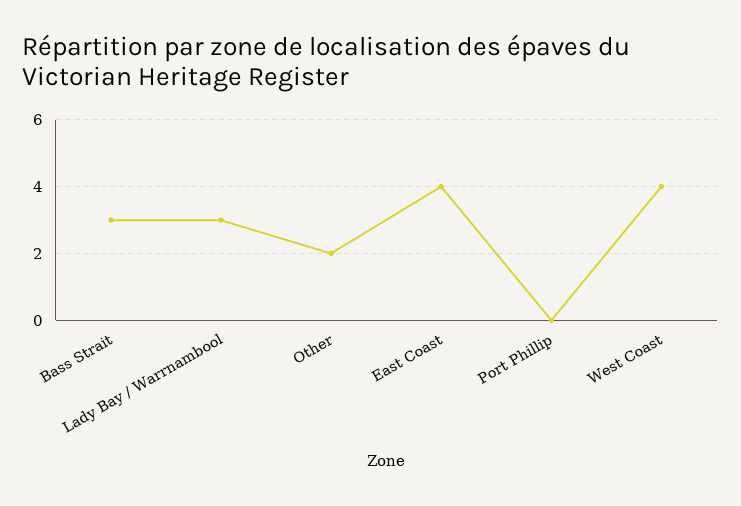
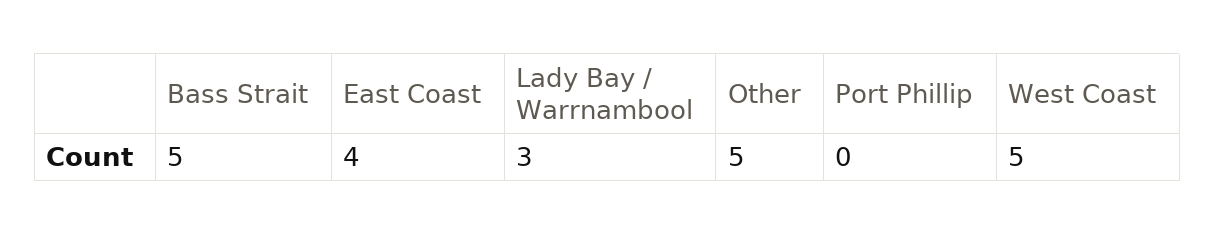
Bass Strait: 3 -> 5
Other: 2 -> 5
West Coast: 4 -> 5

